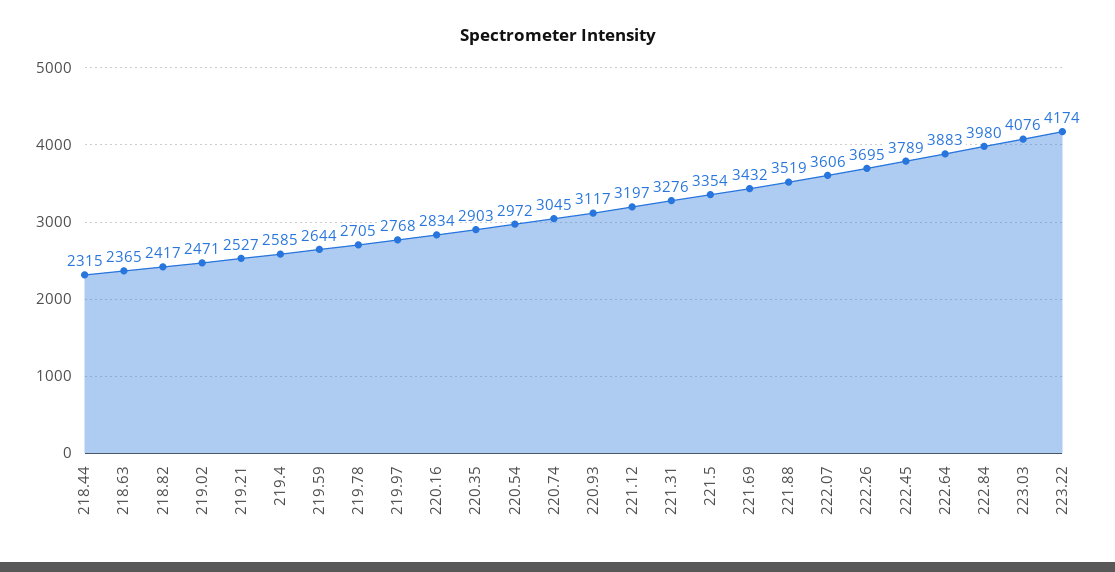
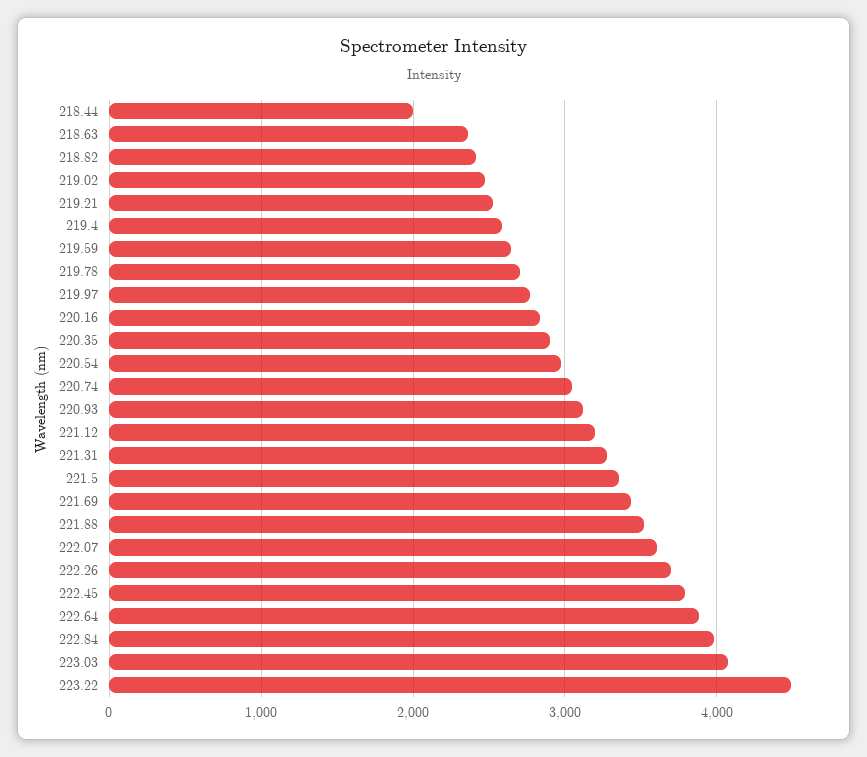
218.44: 2315 -> 2000
223.22: 4174 -> 4500

